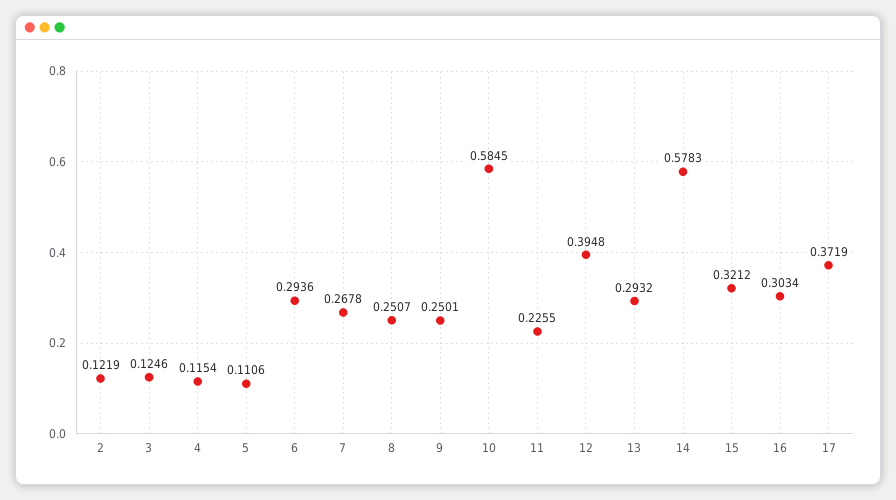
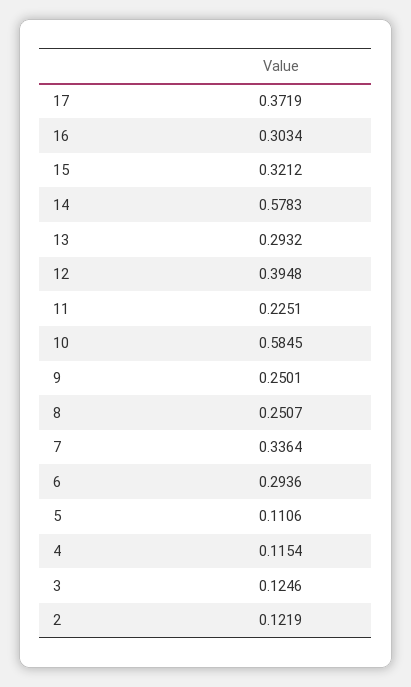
7: 0.2678 -> 0.3364
11: 0.2255 -> 0.2251

